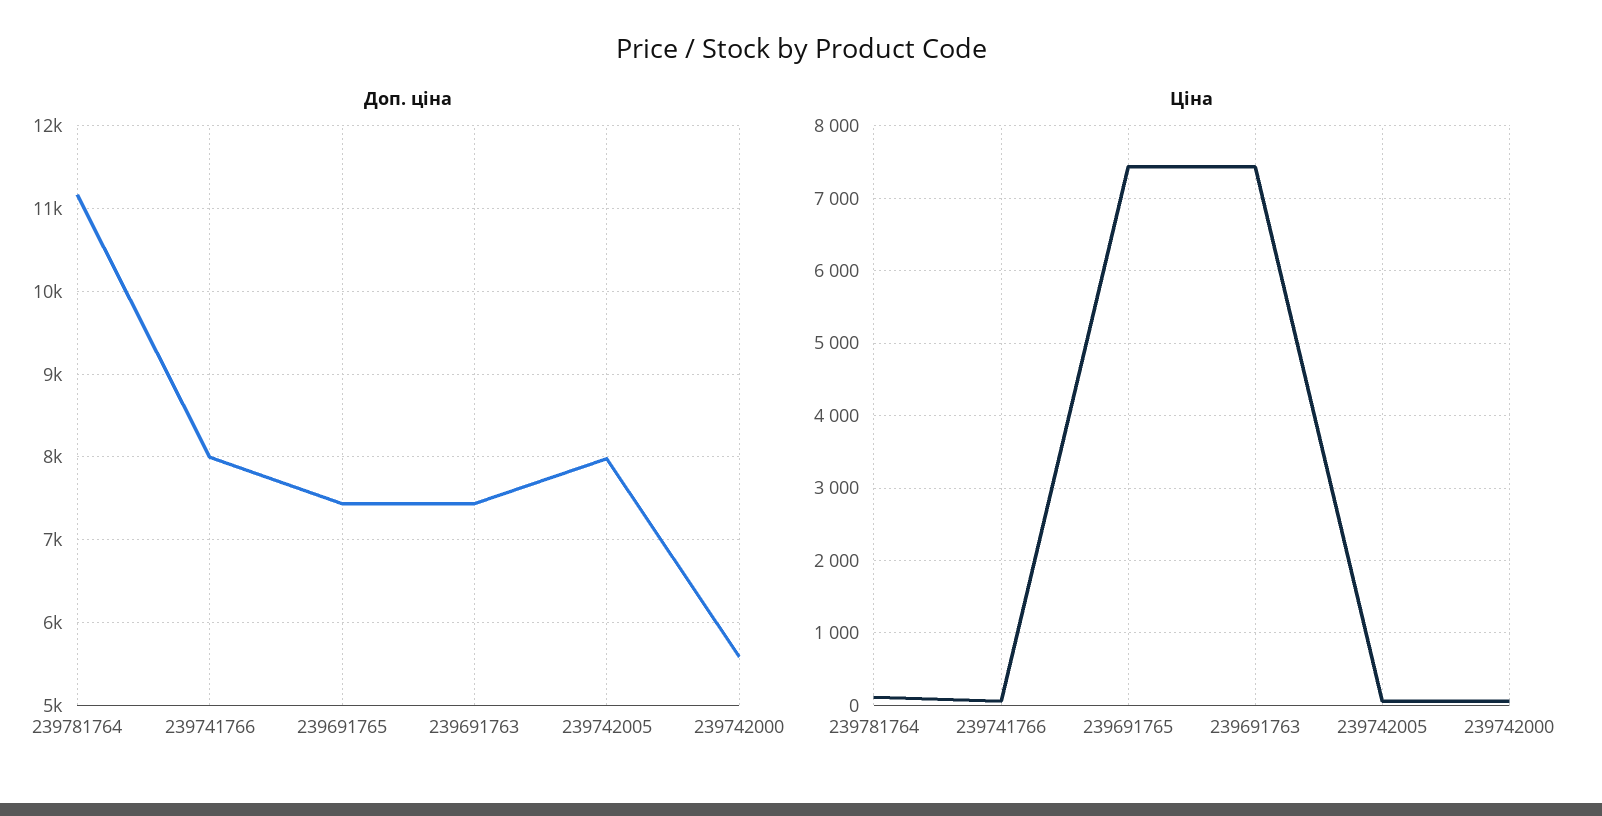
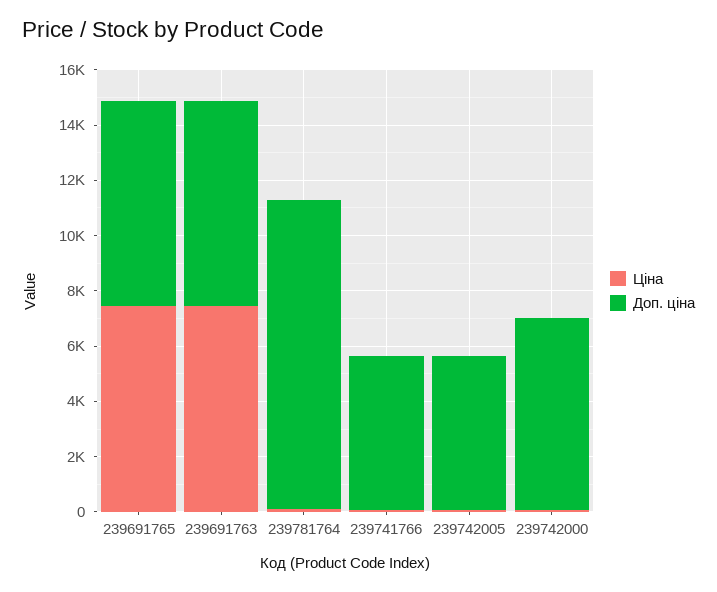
Доп. ціна, 239741766: 8000 -> 5500
Доп. ціна, 239742005: 8000 -> 5500
Доп. ціна, 239742000: 5600 -> 7000

